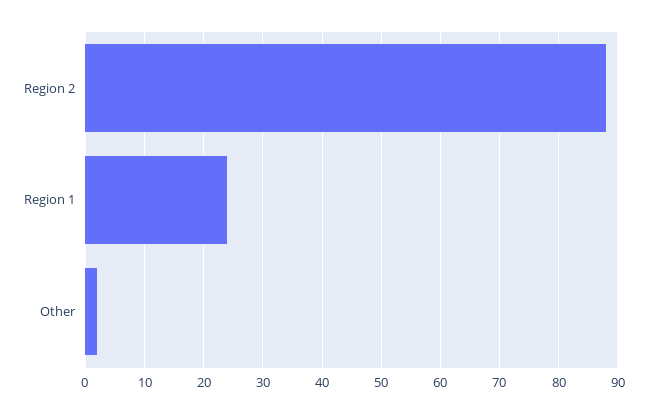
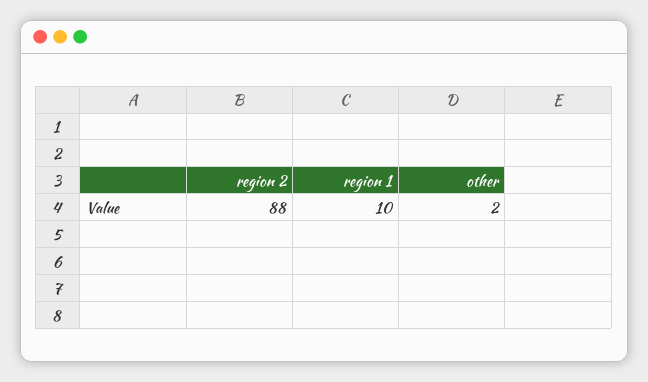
Region 1: 25 -> 10

